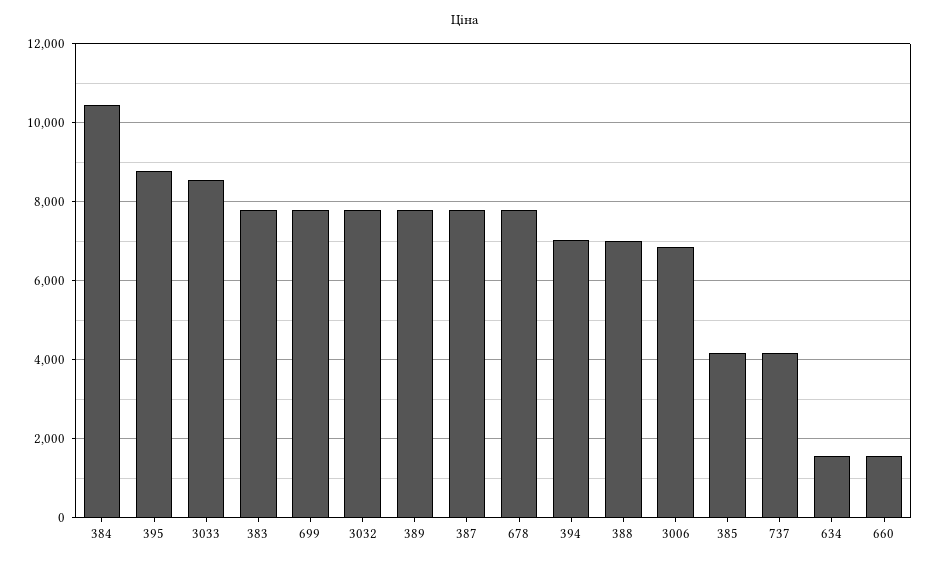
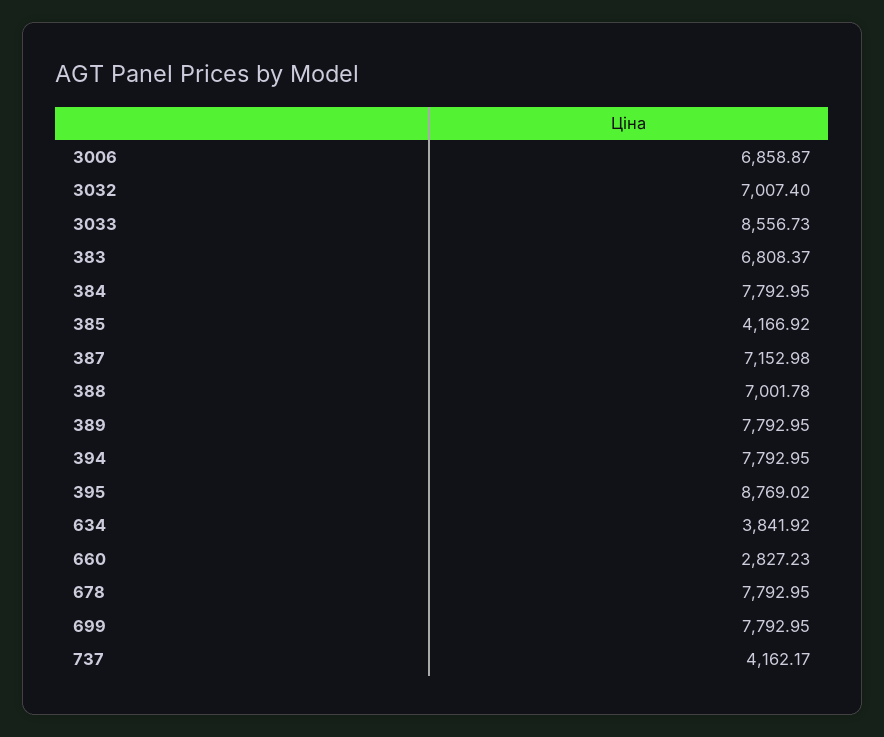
384: 10400 -> 7792.95
383: 7800 -> 6808.37
3032: 7800 -> 7007.4
387: 7800 -> 7152.98
394: 7000 -> 7792.95
634: 1600 -> 3841.92
660: 1600 -> 2827.23

